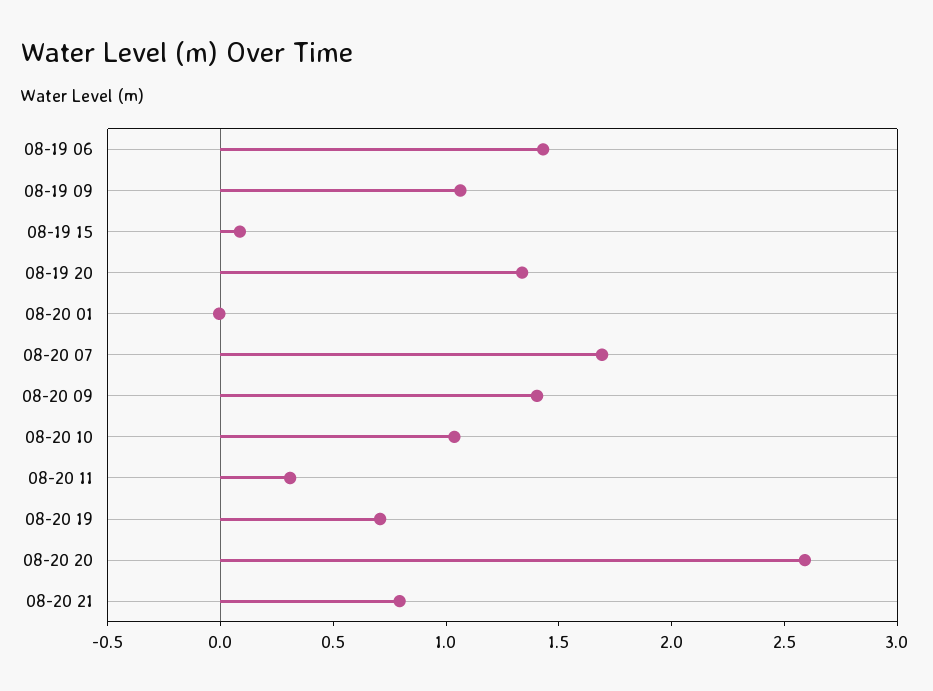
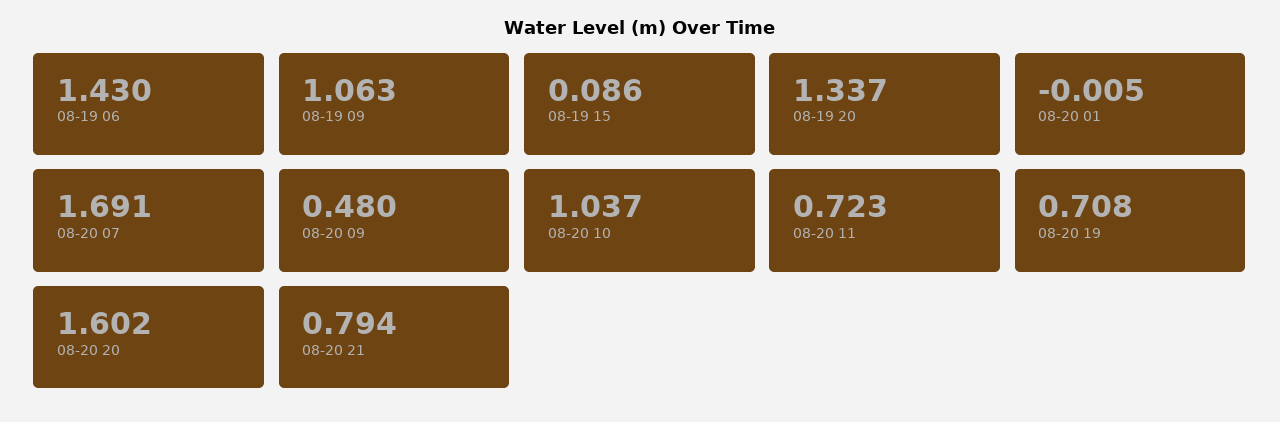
08-20 09: 1.4 -> 0.48
08-20 11: 0.3 -> 0.723
08-20 20: 2.6 -> 1.602

